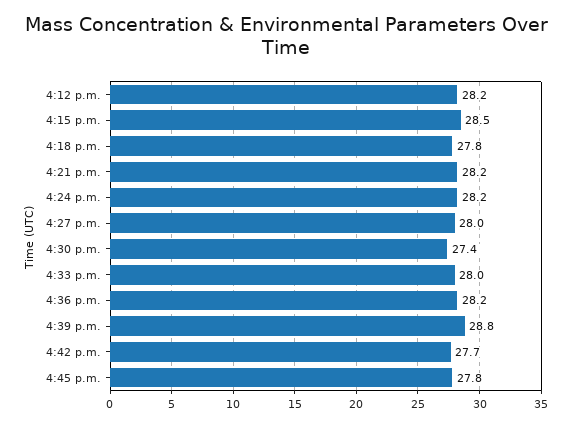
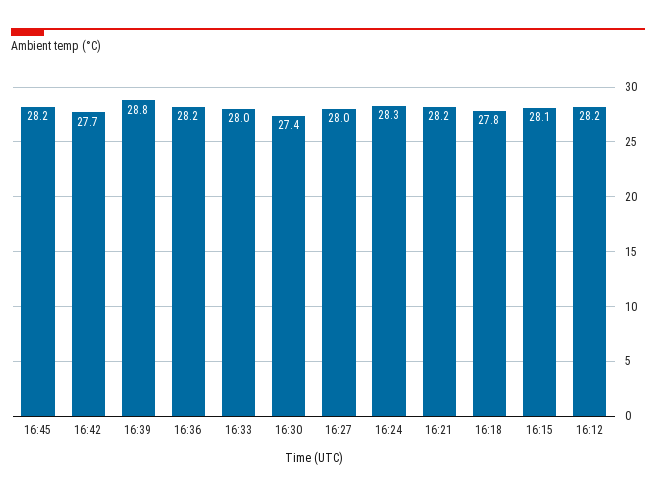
4:15 p.m.: 28.5 -> 28.1
4:24 p.m.: 28.2 -> 28.3
4:45 p.m.: 27.8 -> 28.2

